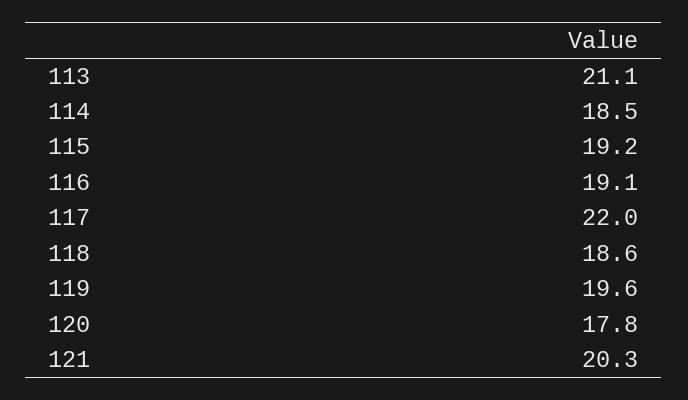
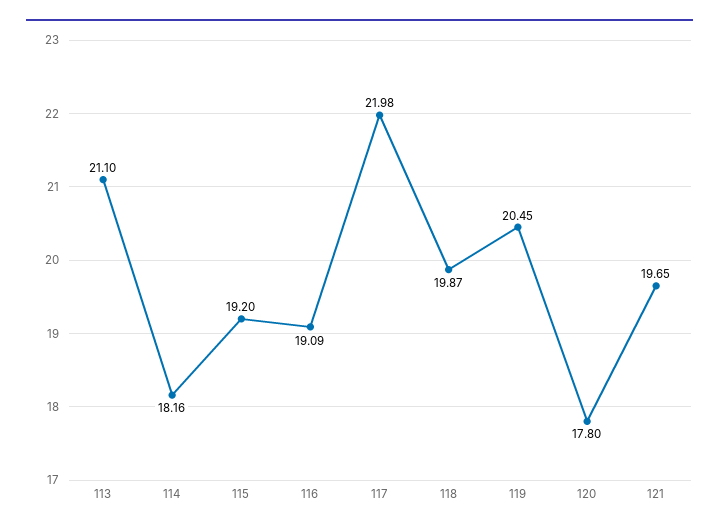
114: 18.5 -> 18.16
118: 18.6 -> 19.87
119: 19.6 -> 20.45
121: 20.3 -> 19.65

